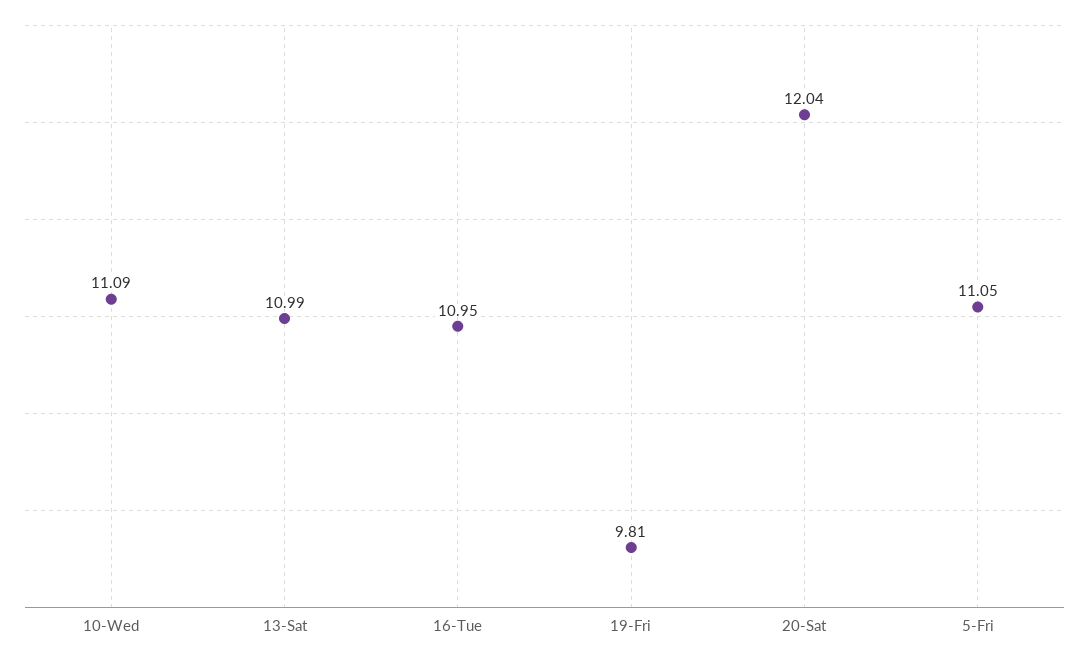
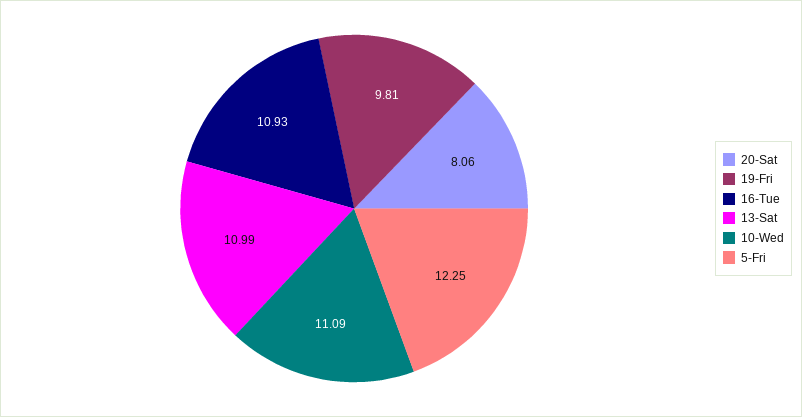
16-Tue: 10.95 -> 10.93
20-Sat: 12.04 -> 8.06
5-Fri: 11.05 -> 12.25

